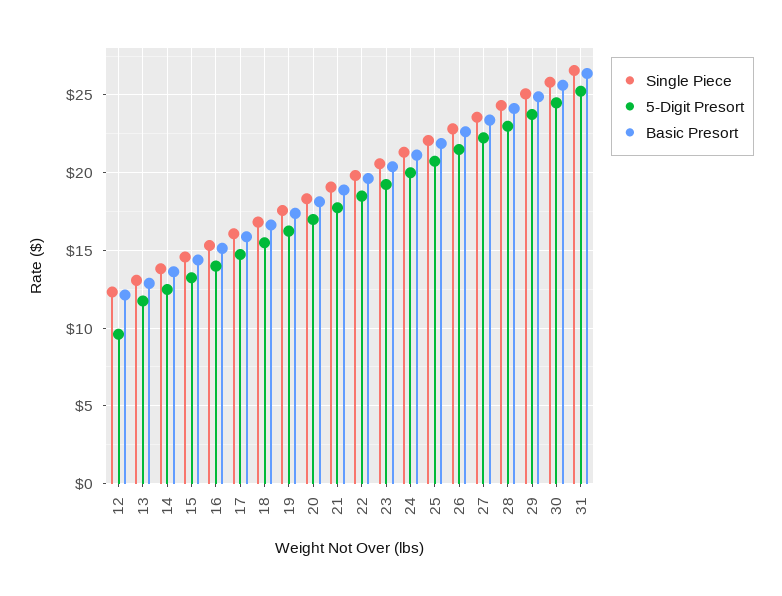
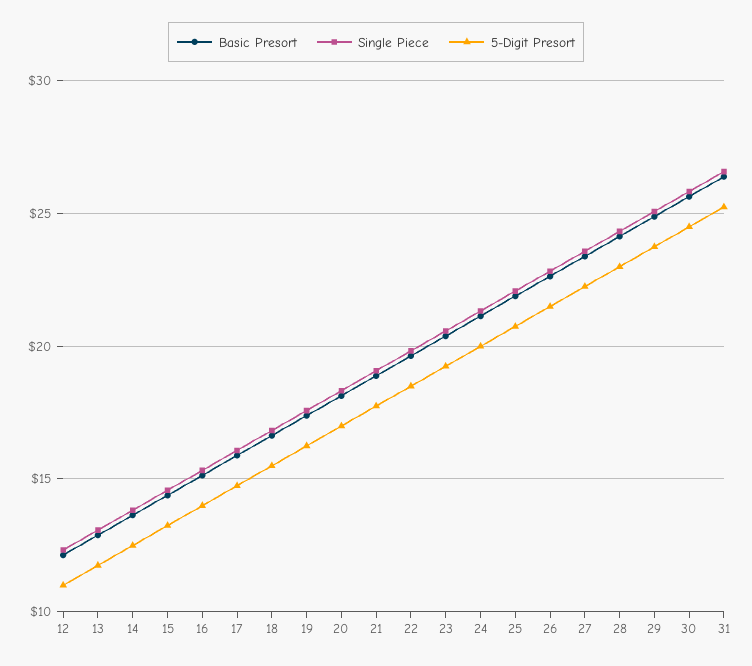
5-Digit Presort, 12: 9.5 -> 11

